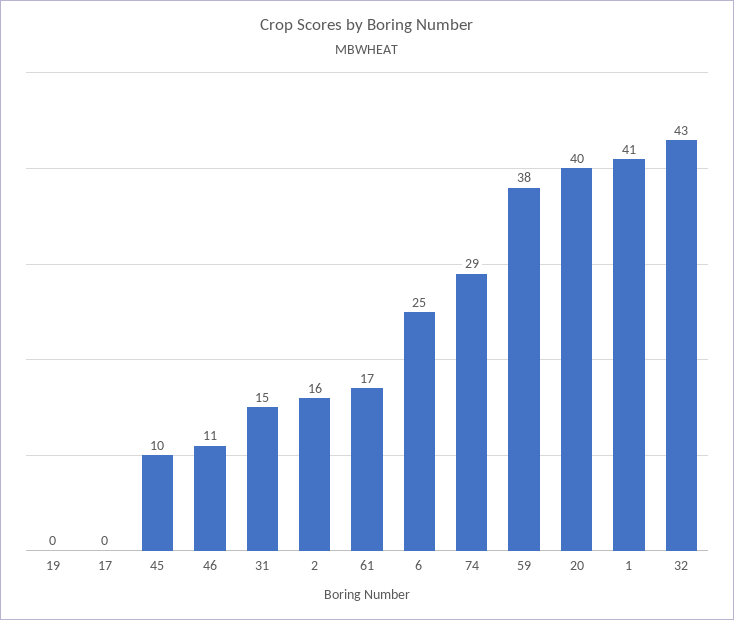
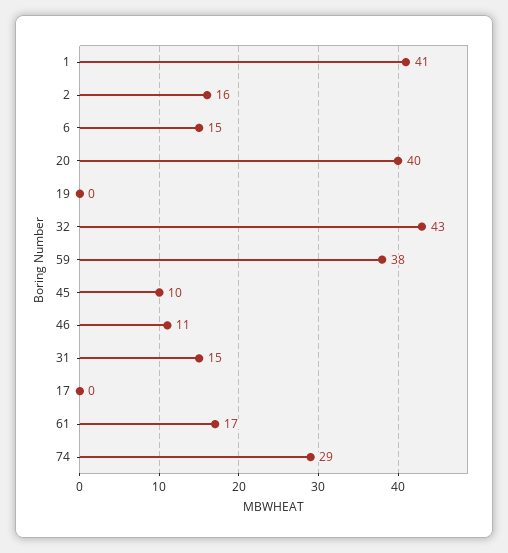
6: 25 -> 15

